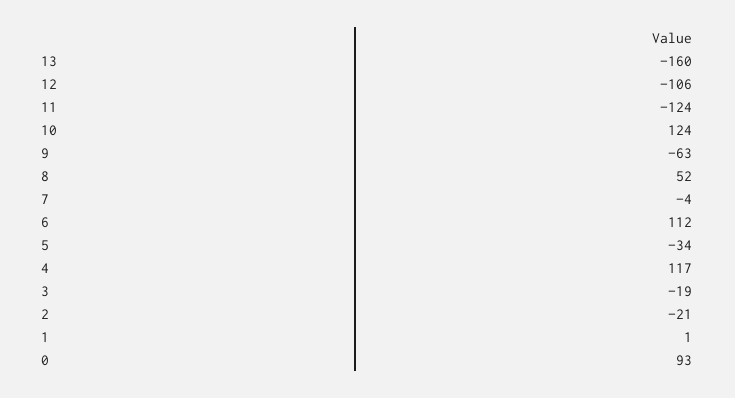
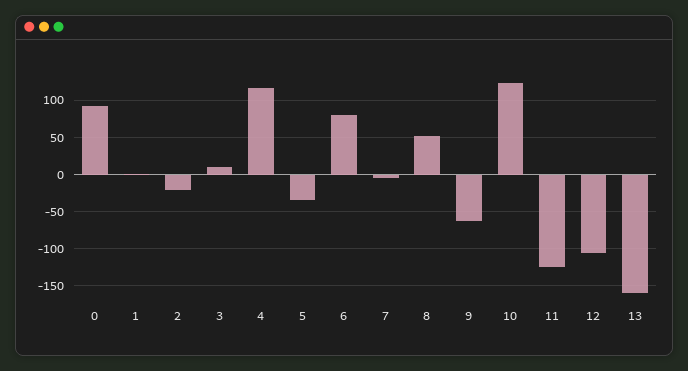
6: 112 -> 80
3: -19 -> 10

